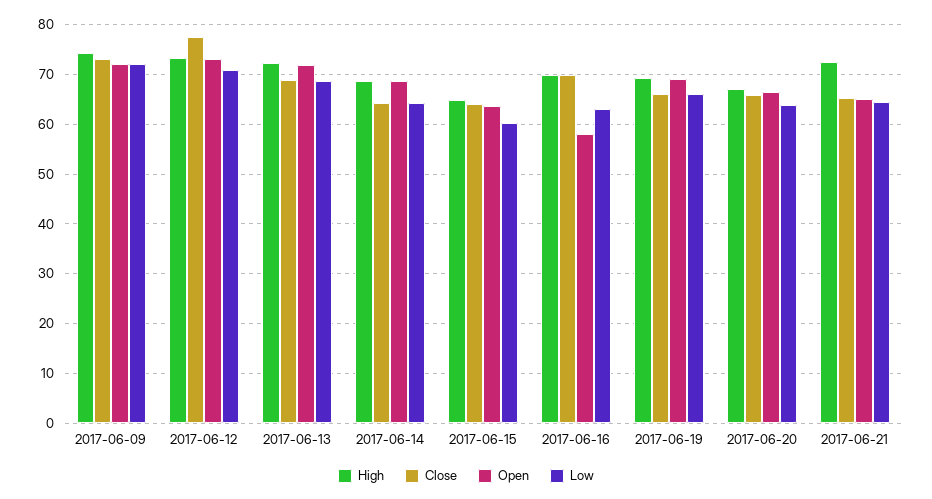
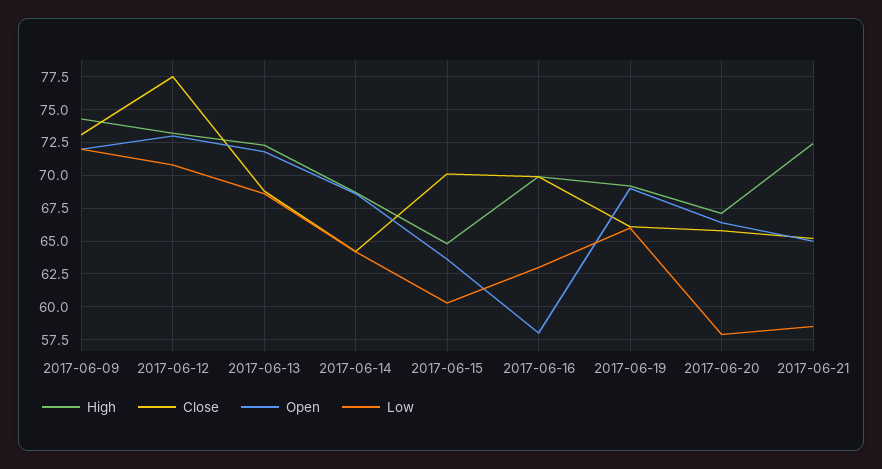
Close, 2017-06-15: 64 -> 70
Low, 2017-06-20: 64 -> 58
Low, 2017-06-21: 64 -> 58.5

